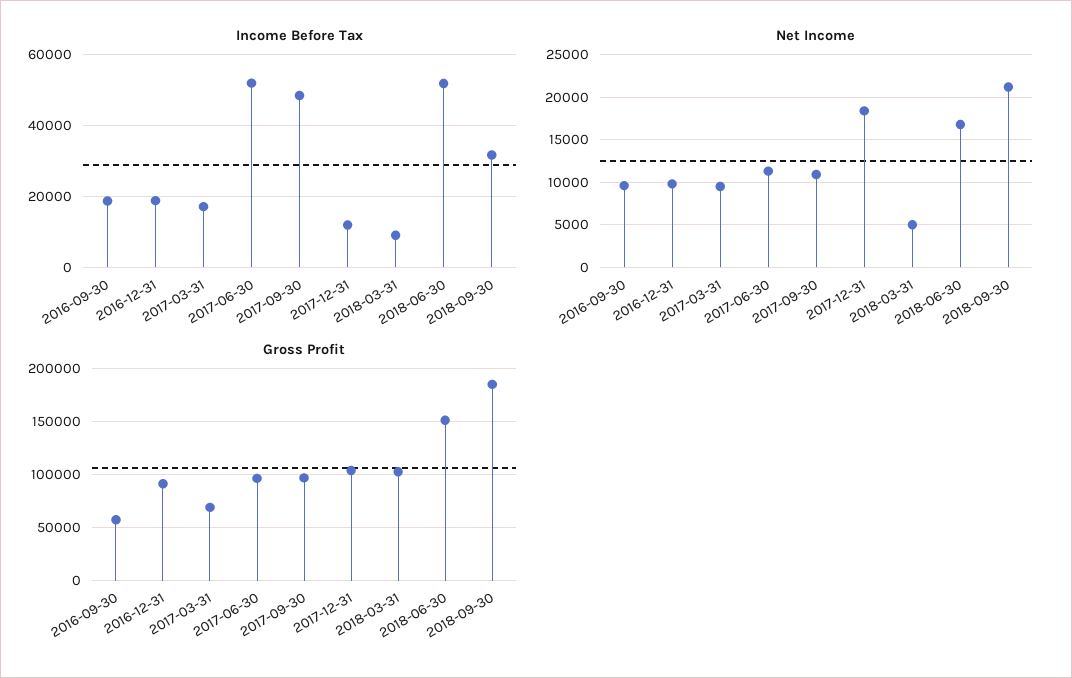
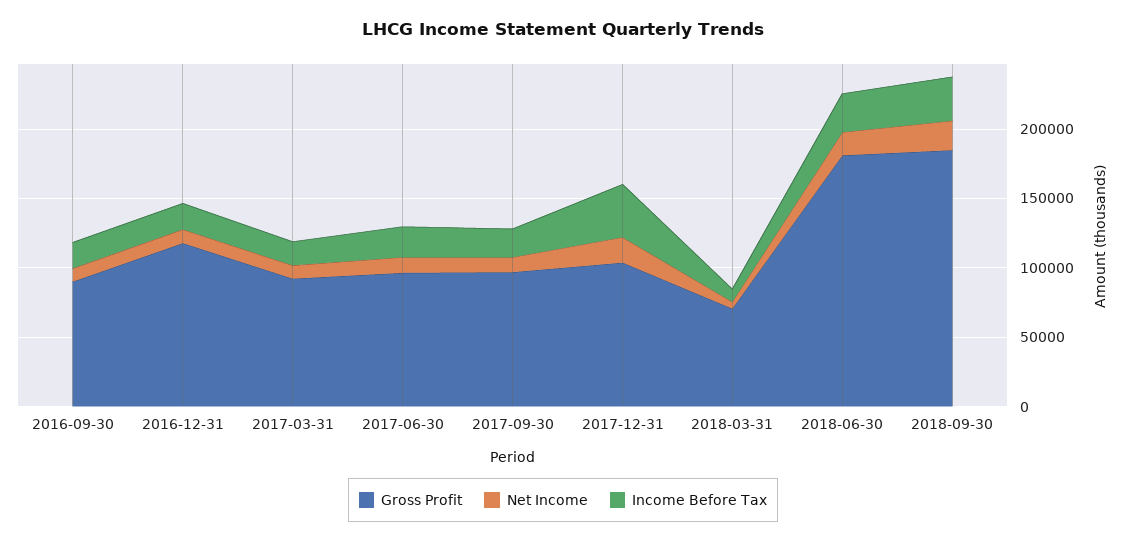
Income Before Tax, 2017-06-30: 52000 -> 20000
Income Before Tax, 2017-09-30: 48000 -> 20000
Income Before Tax, 2017-12-31: 12000 -> 40000
Income Before Tax, 2018-06-30: 52000 -> 30000
Gross Profit, 2016-09-30: 60000 -> 90000
Gross Profit, 2016-12-31: 90000 -> 120000
Gross Profit, 2017-03-31: 70000 -> 90000
Gross Profit, 2018-03-31: 100000 -> 70000
Gross Profit, 2018-06-30: 150000 -> 180000

